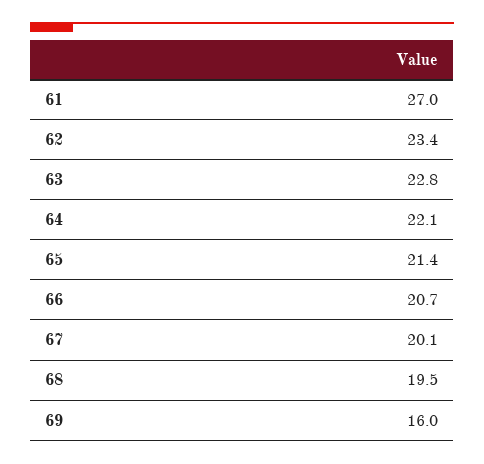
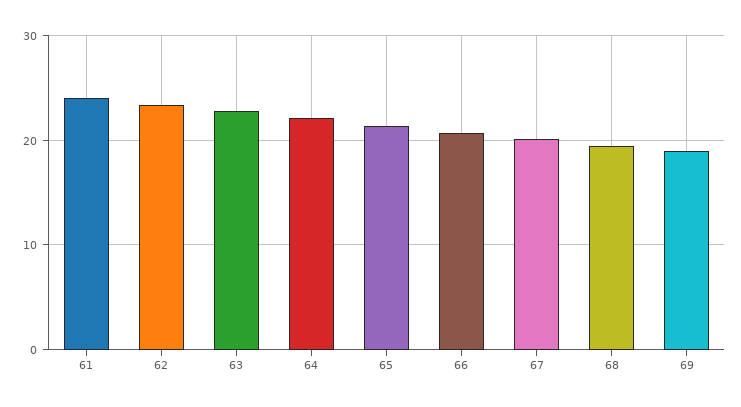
61: 27 -> 24
69: 16 -> 19

